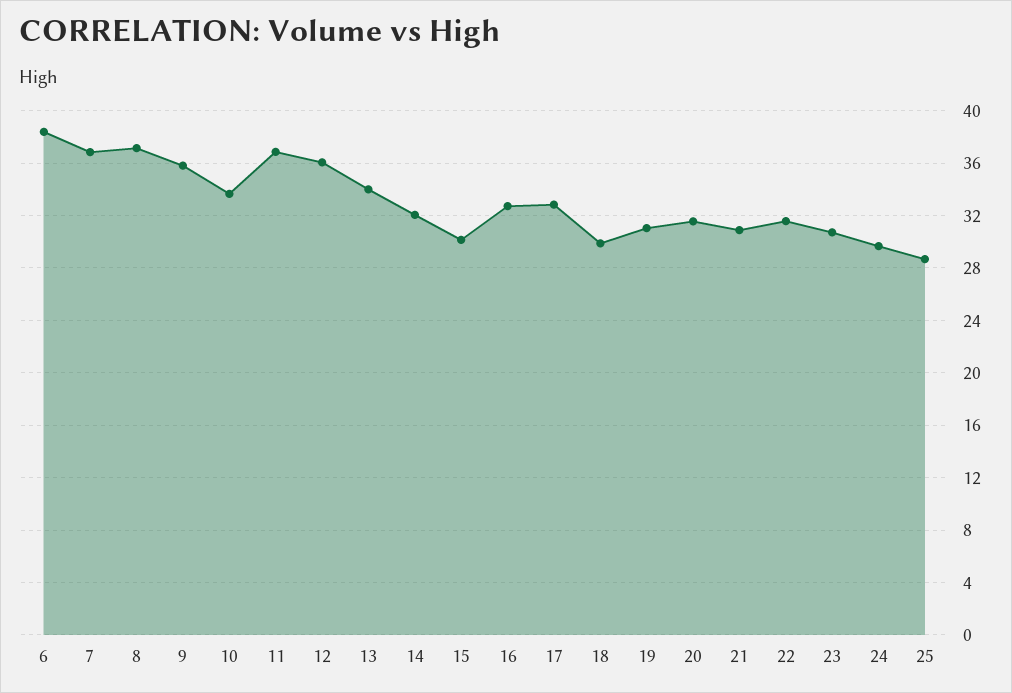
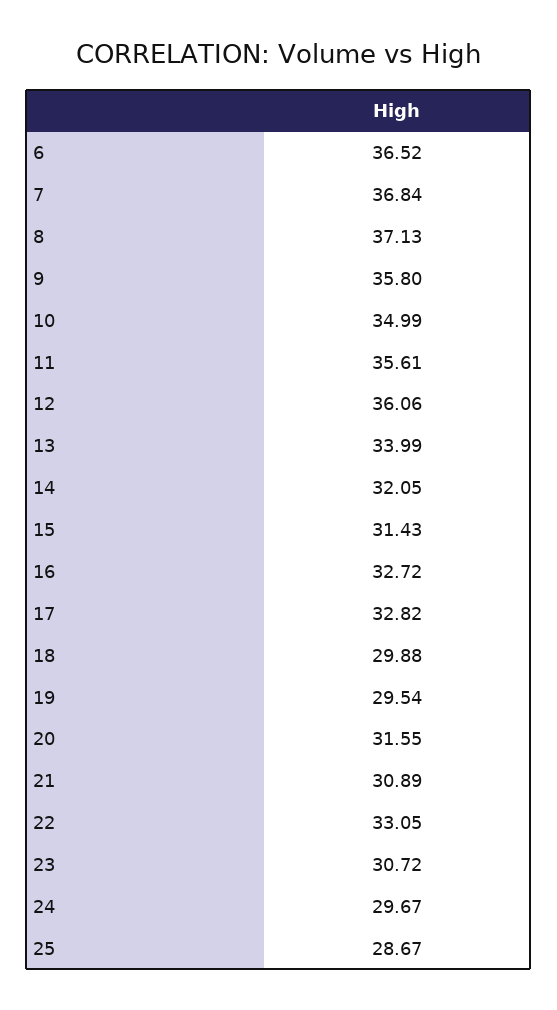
6: 38.5 -> 36.52
10: 33.5 -> 34.99
11: 37 -> 35.61
15: 30 -> 31.43
19: 31 -> 29.54
22: 31.5 -> 33.05

